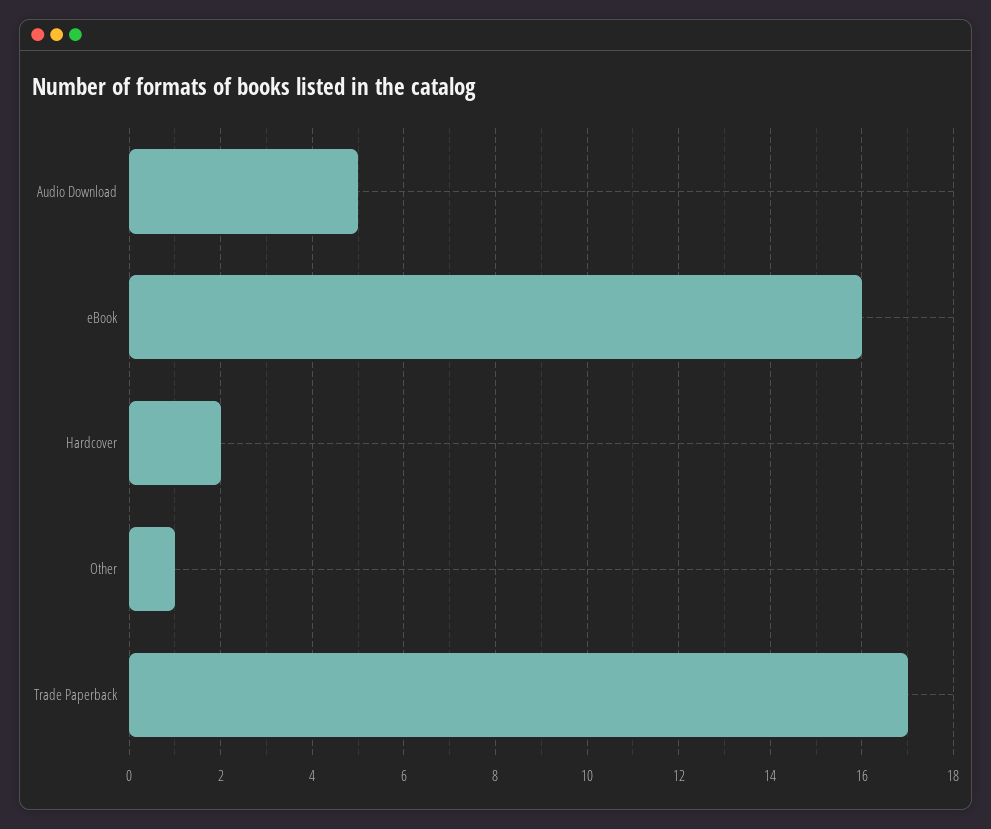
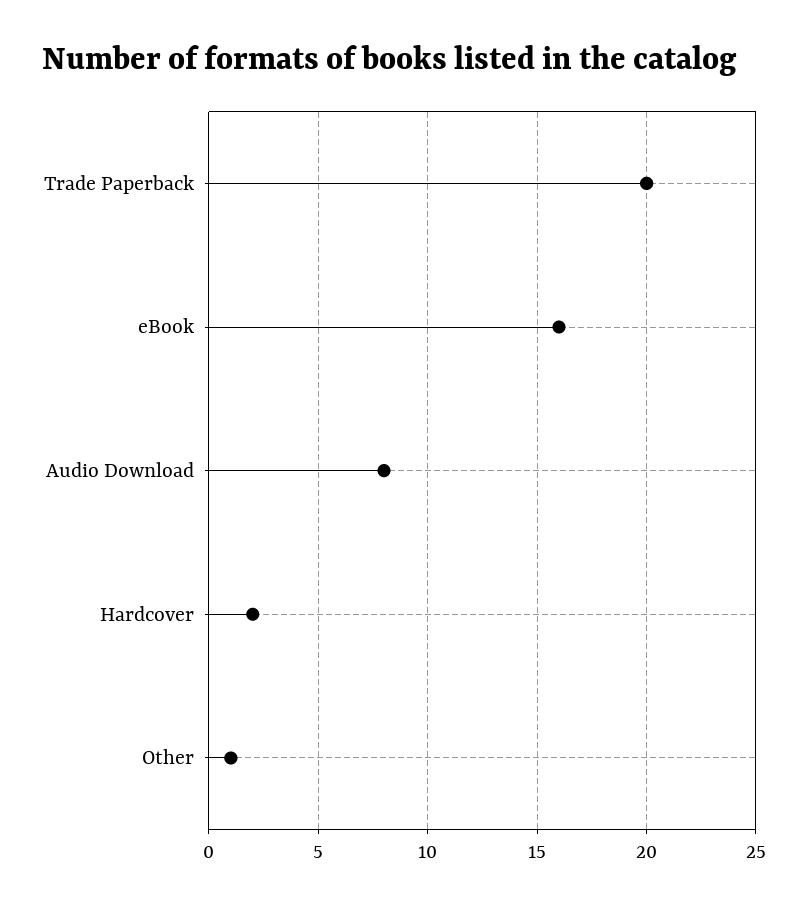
Audio Download: 5 -> 8
Trade Paperback: 17 -> 20

